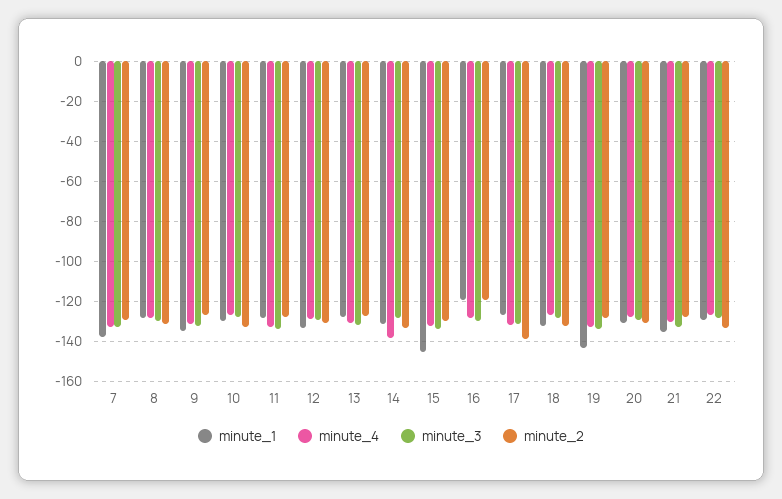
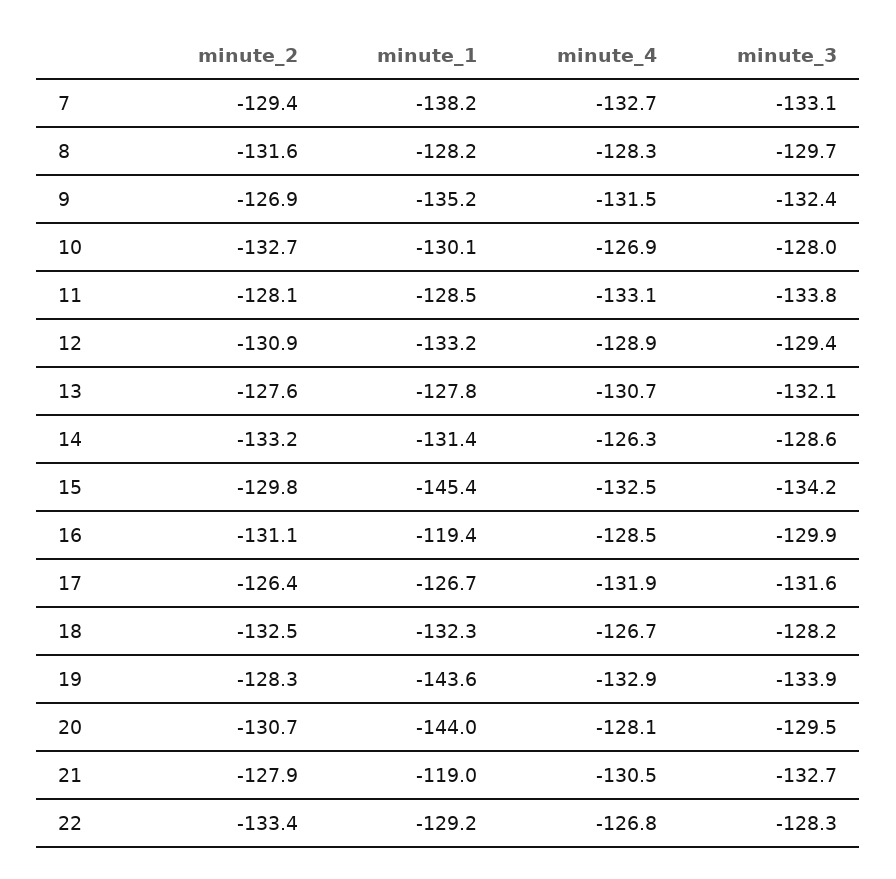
minute_4, 14: -140 -> -126.3
minute_2, 16: -120 -> -131.1
minute_2, 17: -140 -> -126.4
minute_1, 20: -130 -> -144
minute_1, 21: -135 -> -119

